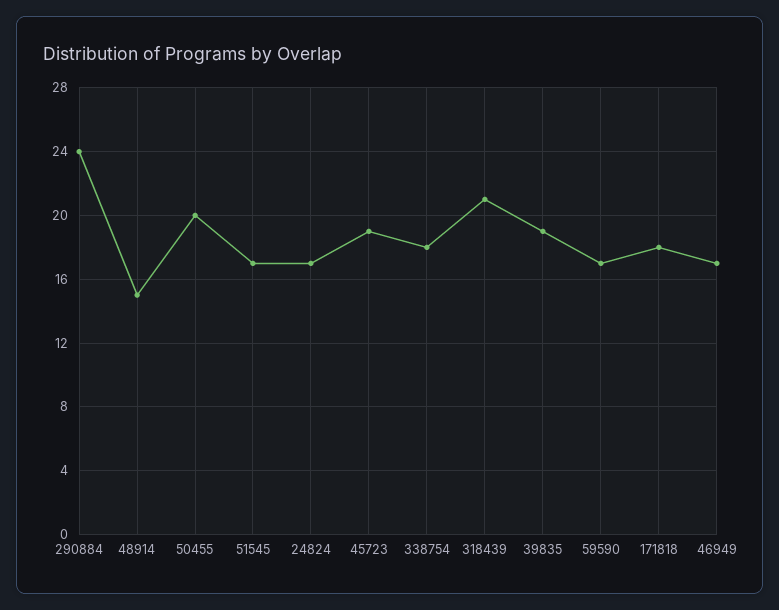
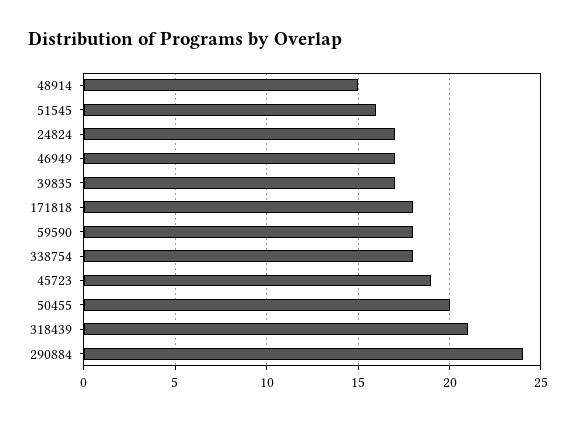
51545: 17 -> 16
39835: 19 -> 17
59590: 17 -> 18

